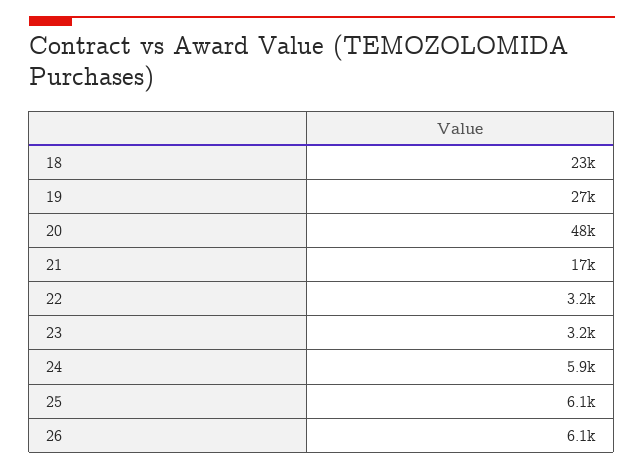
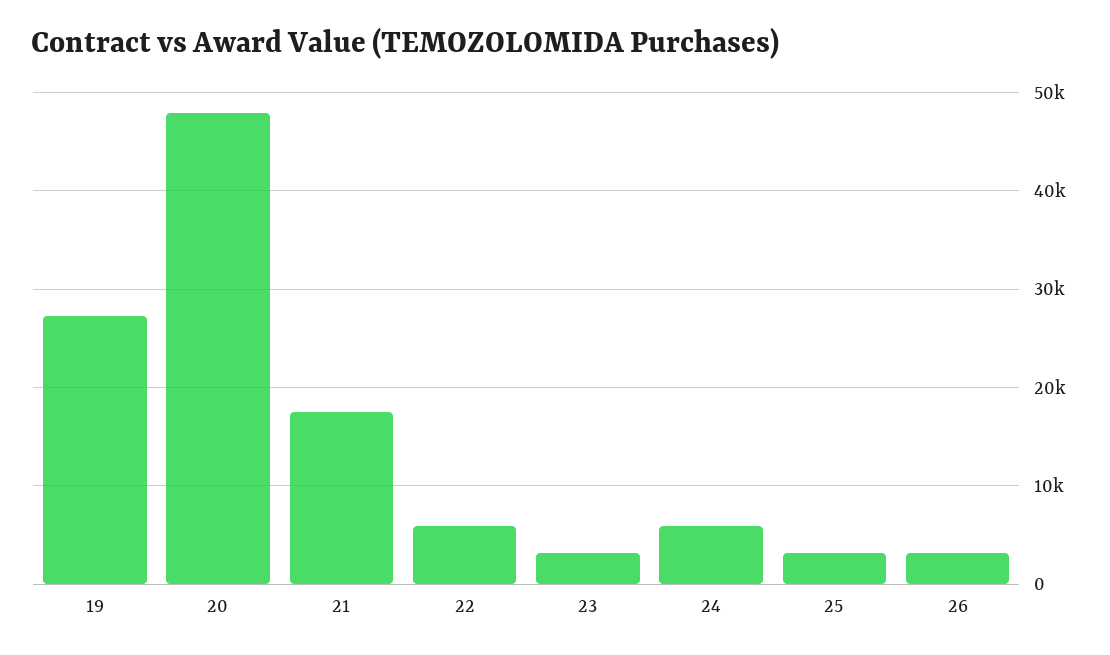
18: 23000 -> none
22: 3200 -> 6000
25: 6100 -> 3000
26: 6100 -> 3000

